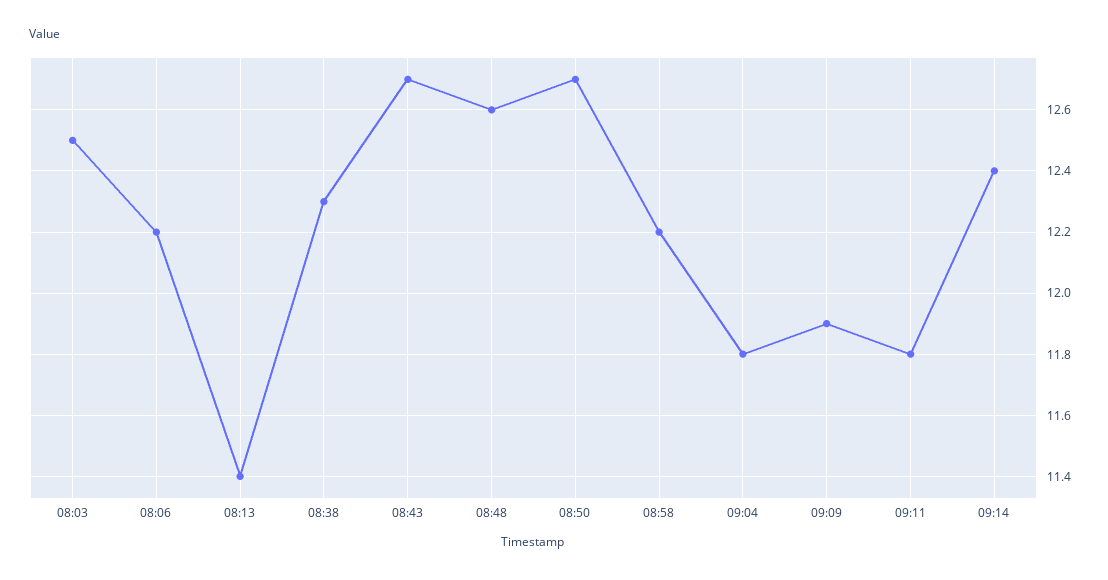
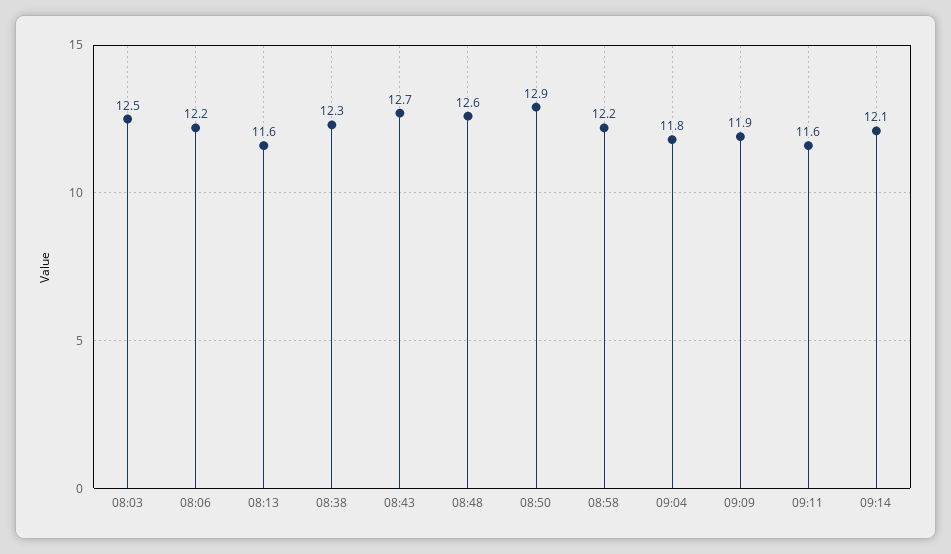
08:13: 11.4 -> 11.6
08:50: 12.7 -> 12.9
09:11: 11.8 -> 11.6
09:14: 12.4 -> 12.1

